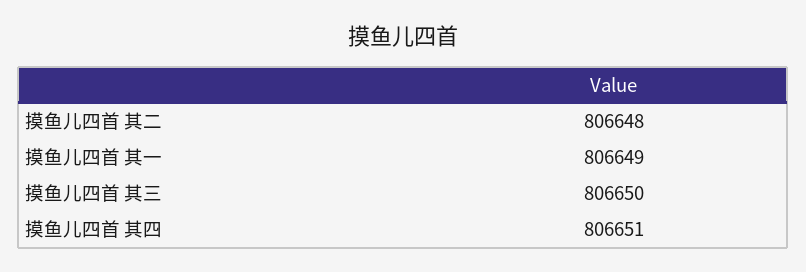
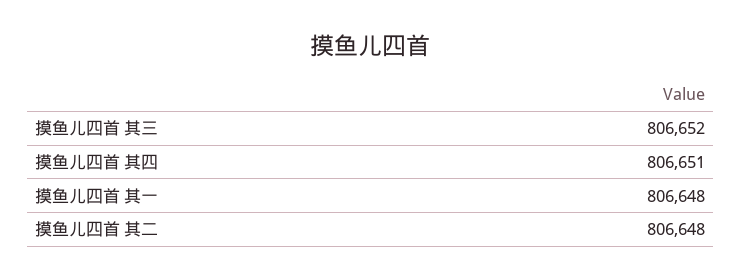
摸鱼儿四首 其一: 806649 -> 806648
摸鱼儿四首 其三: 806650 -> 806652

